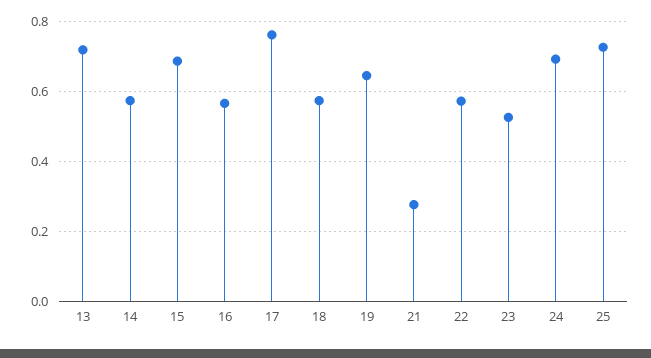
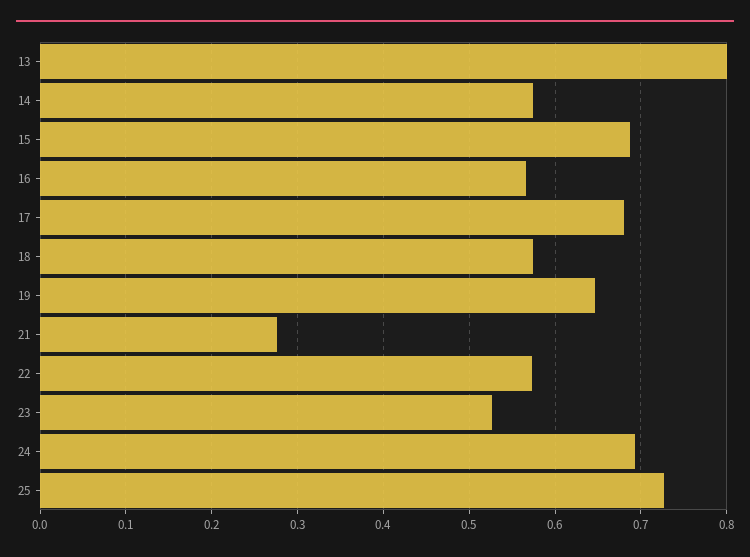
13: 0.72 -> 0.8
17: 0.76 -> 0.68

